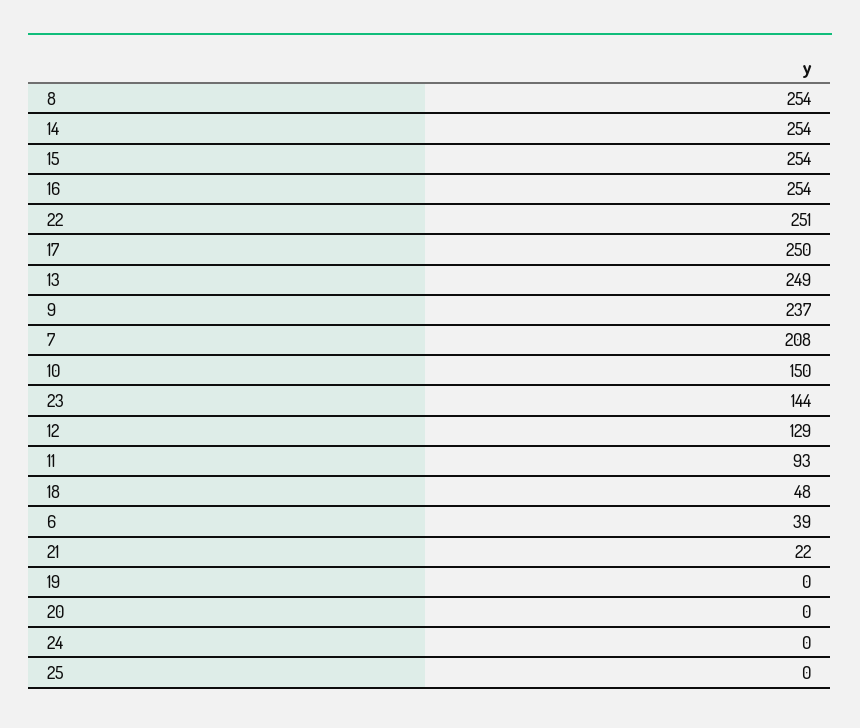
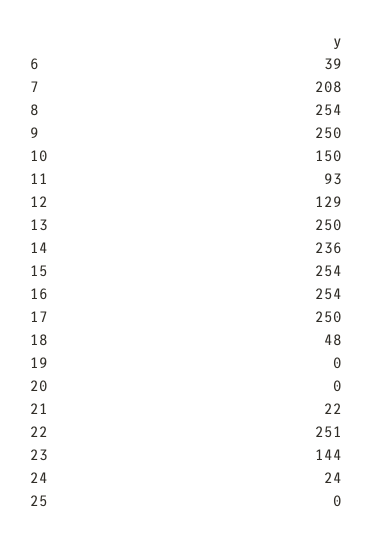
14: 254 -> 236
13: 249 -> 250
9: 237 -> 250
24: 0 -> 24

